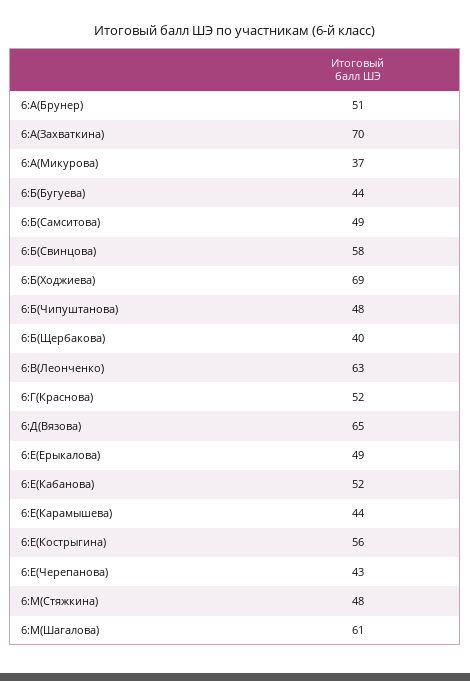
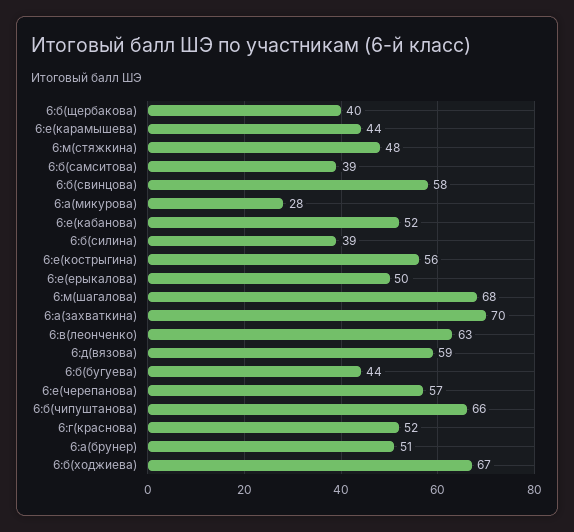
6:А(Микурова): 37 -> 28
6:Б(Самситова): 49 -> 39
6:Б(Ходжиева): 69 -> 67
6:Б(Чипуштанова): 48 -> 66
6:Д(Вязова): 65 -> 59
6:Е(Ерыкалова): 49 -> 50
6:Е(Черепанова): 43 -> 57
6:М(Шагалова): 61 -> 68
6:б(силина): none -> 39

